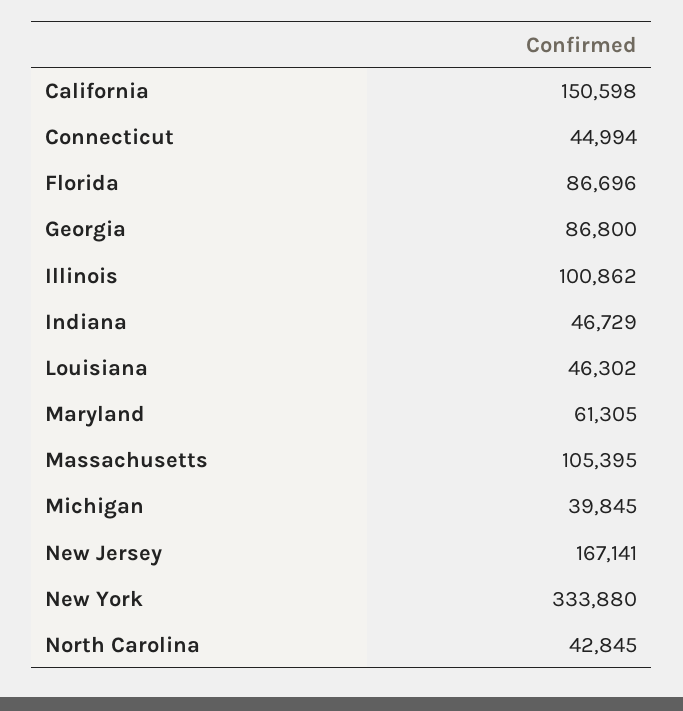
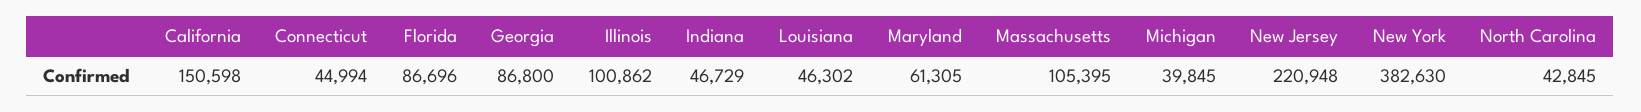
New Jersey: 167141 -> 220948
New York: 333880 -> 382630

